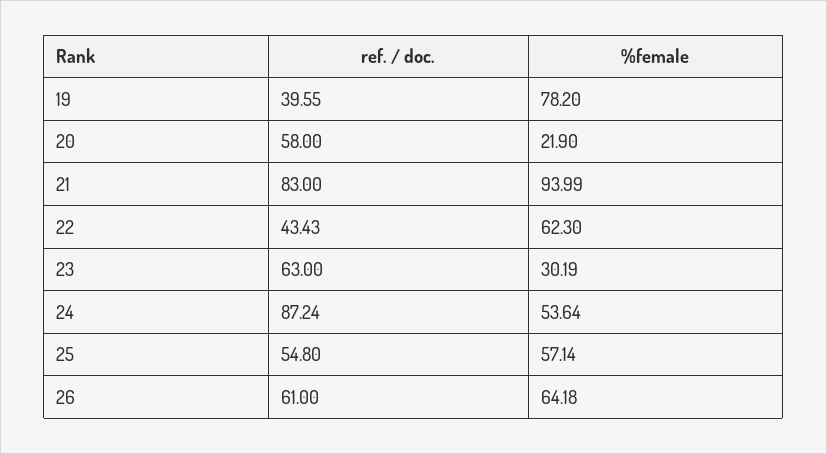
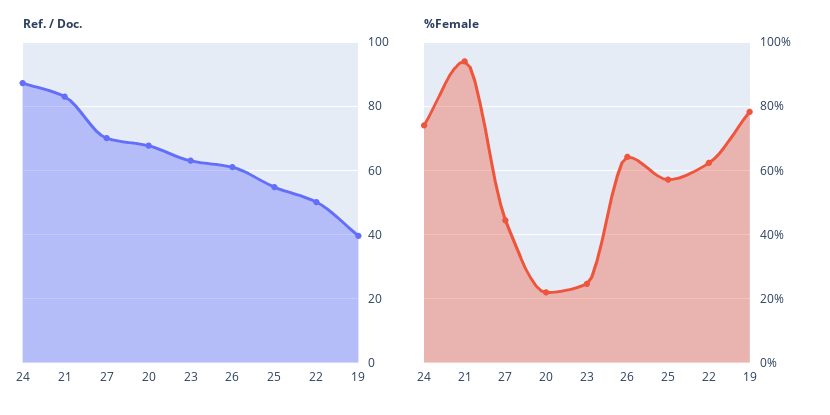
ref. / doc., 20: 58 -> 68
ref. / doc., 22: 43.43 -> 50
%female, 23: 30.19 -> 24
%female, 24: 53.64 -> 74
ref. / doc., 27: none -> 70
%female, 27: none -> 44

